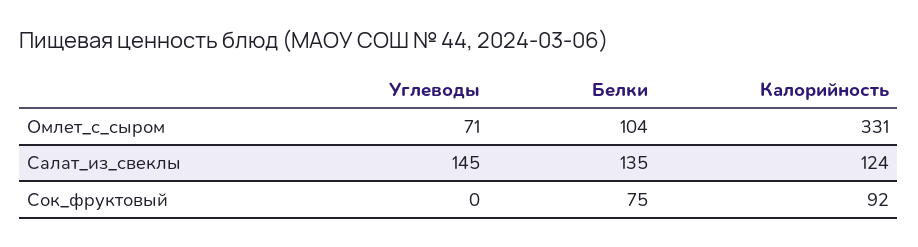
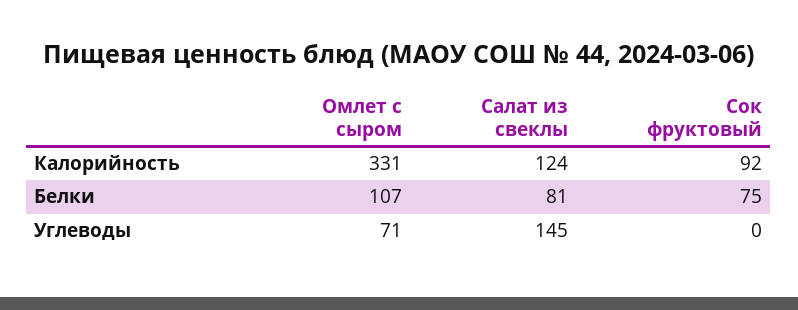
Белки, Омлет_с_сыром: 104 -> 107
Белки, Салат_из_свеклы: 135 -> 81

